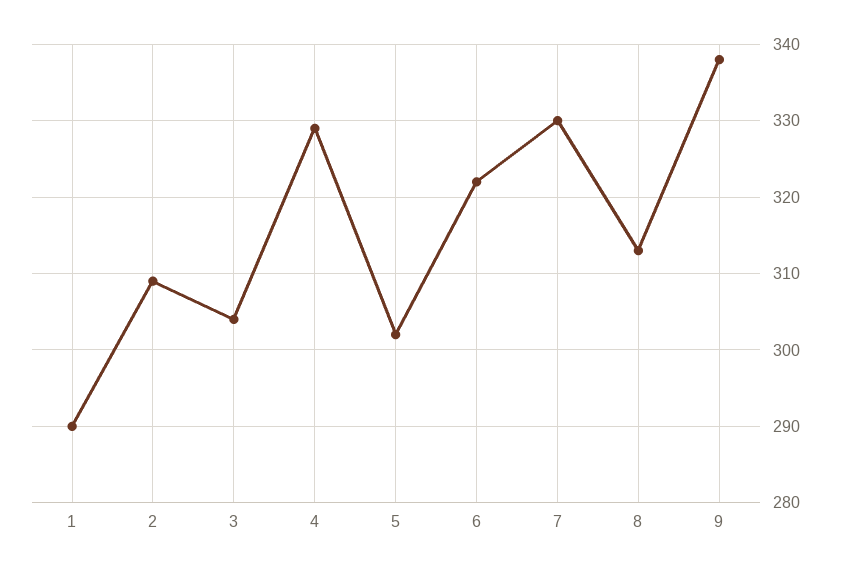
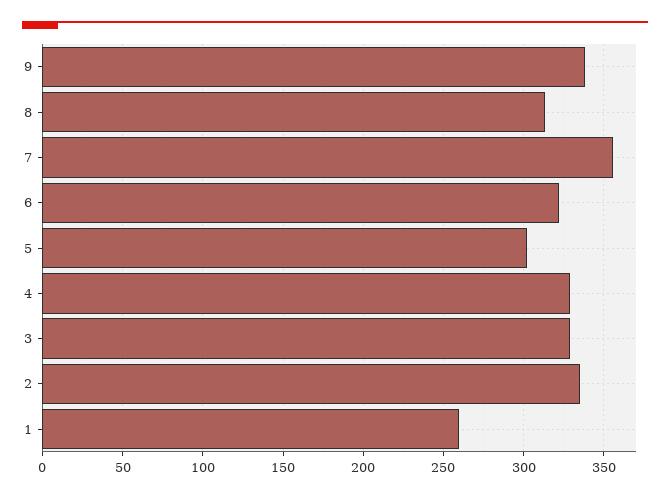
1: 290 -> 260
2: 309 -> 335
3: 304 -> 330
7: 330 -> 355

